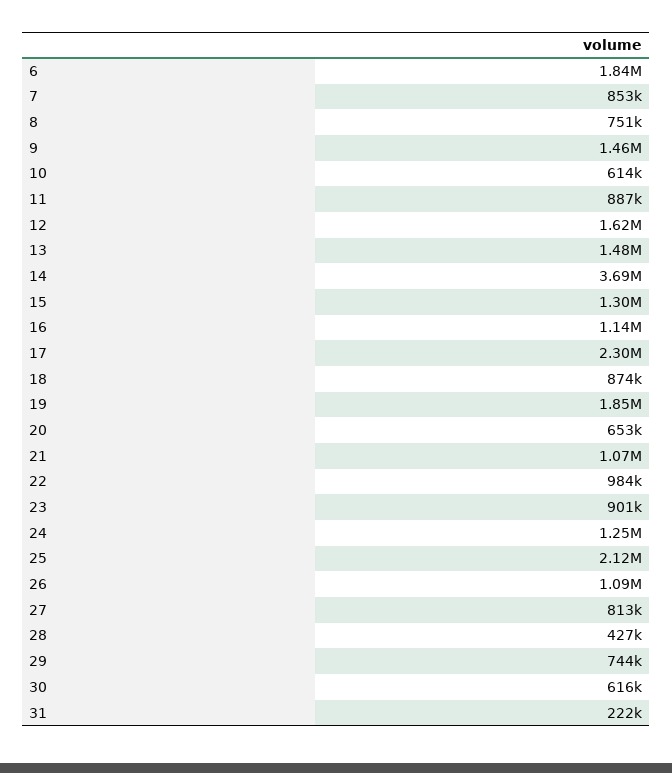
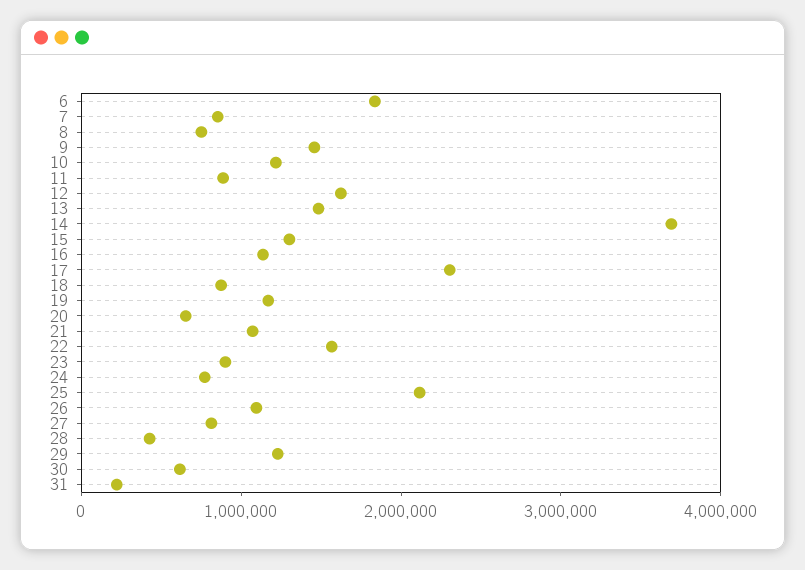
10: 614000 -> 1200000
19: 1850000 -> 1200000
22: 984000 -> 1600000
24: 1250000 -> 800000
29: 744000 -> 1200000

